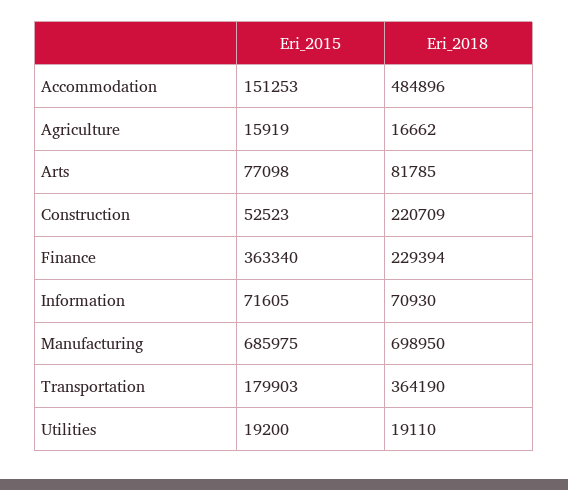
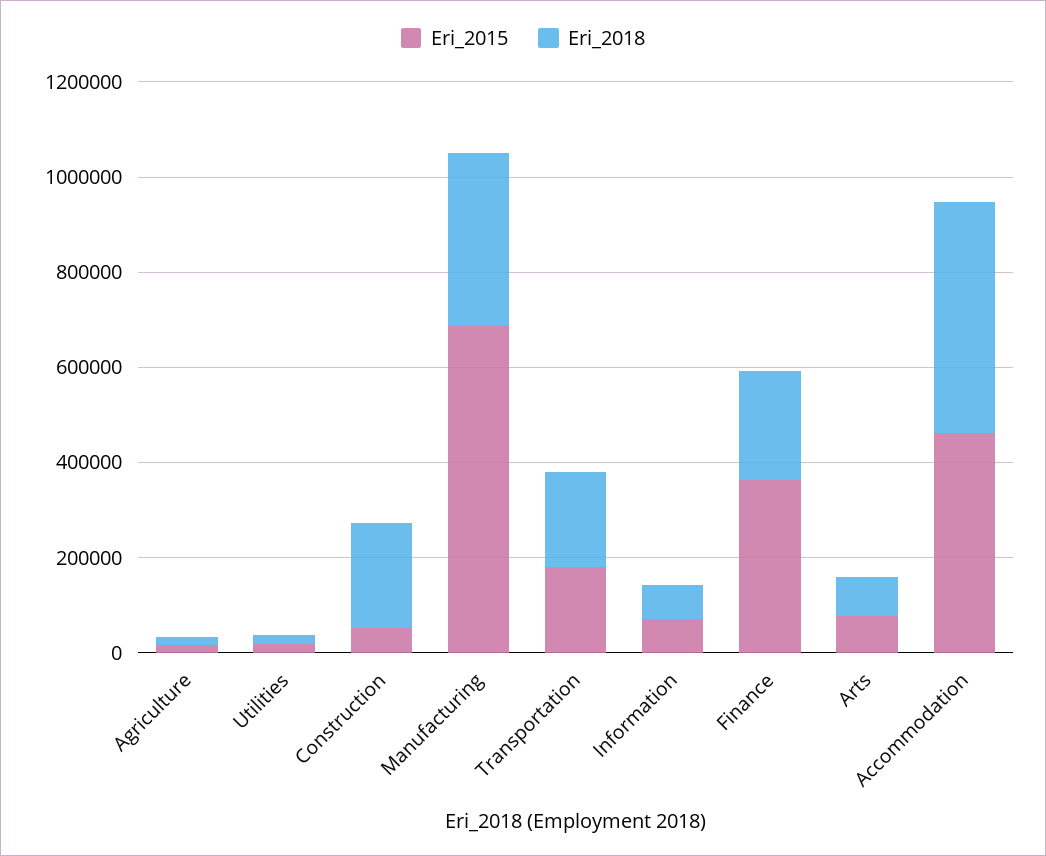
Eri_2015, Accommodation: 151253 -> 450000
Eri_2018, Manufacturing: 698950 -> 350000
Eri_2018, Transportation: 364190 -> 200000

